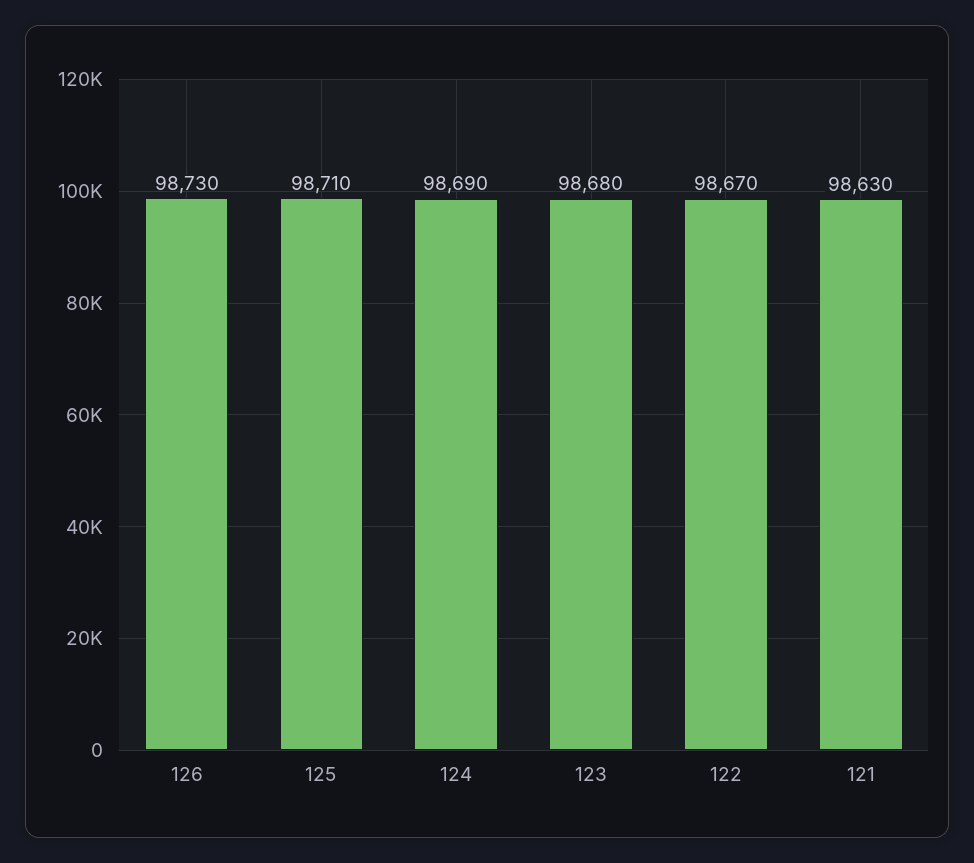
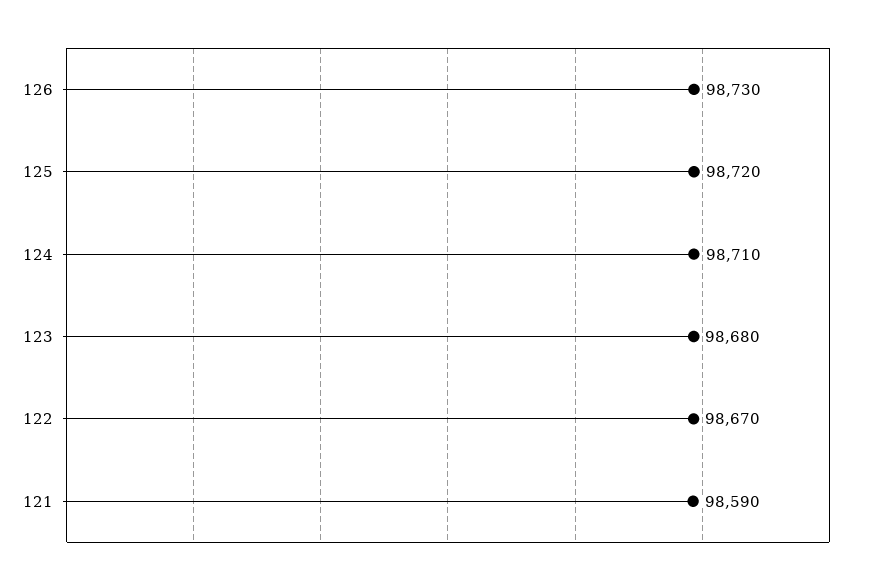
125: 98710 -> 98720
124: 98690 -> 98710
121: 98630 -> 98590

